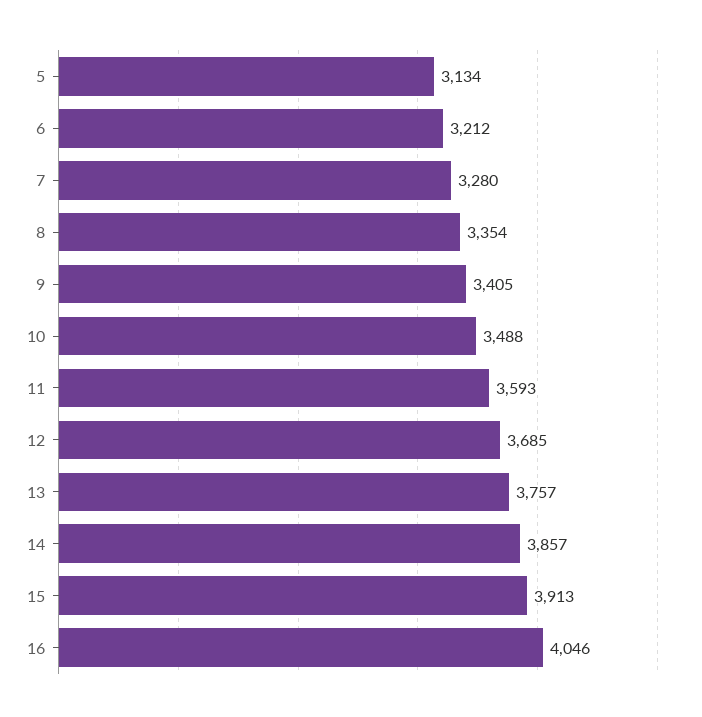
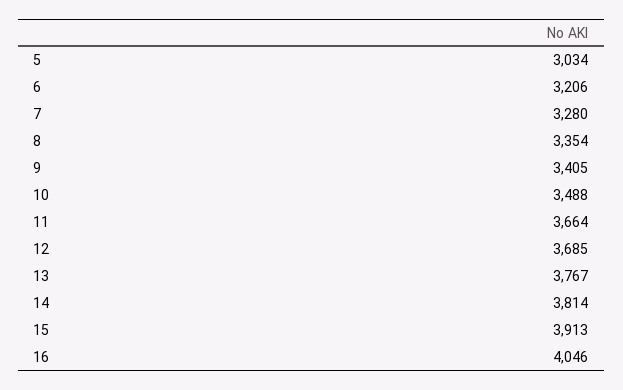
5: 3134 -> 3034
6: 3212 -> 3206
11: 3593 -> 3664
13: 3757 -> 3767
14: 3857 -> 3814

